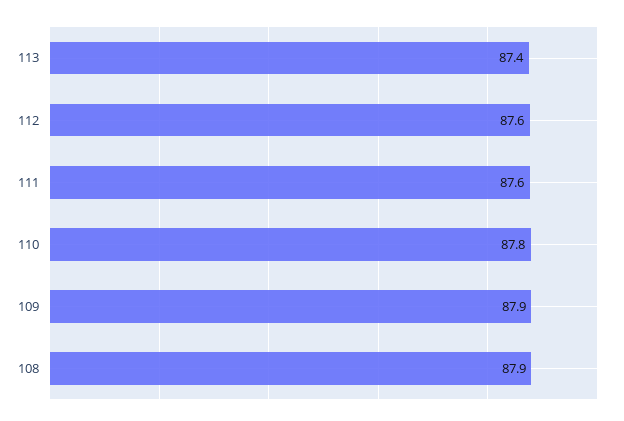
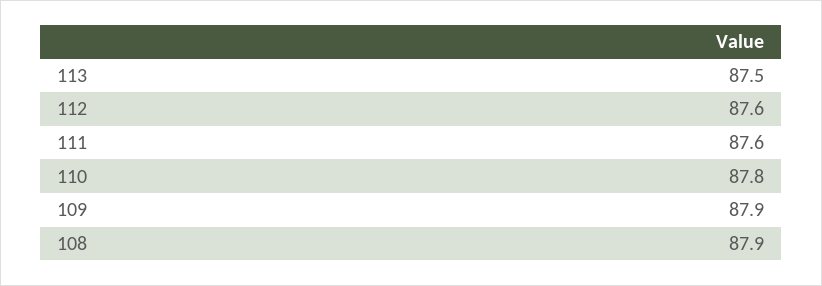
113: 87.4 -> 87.5

